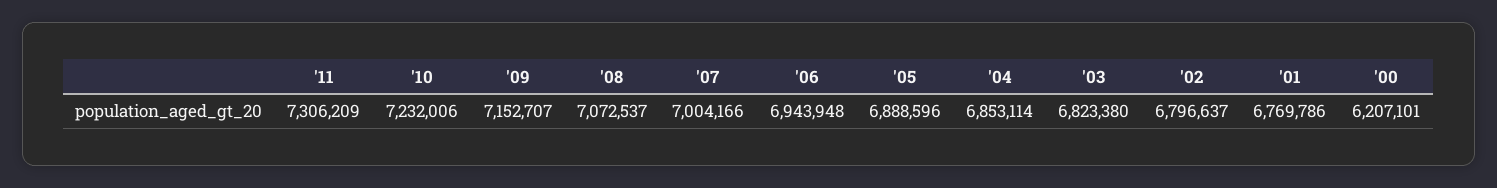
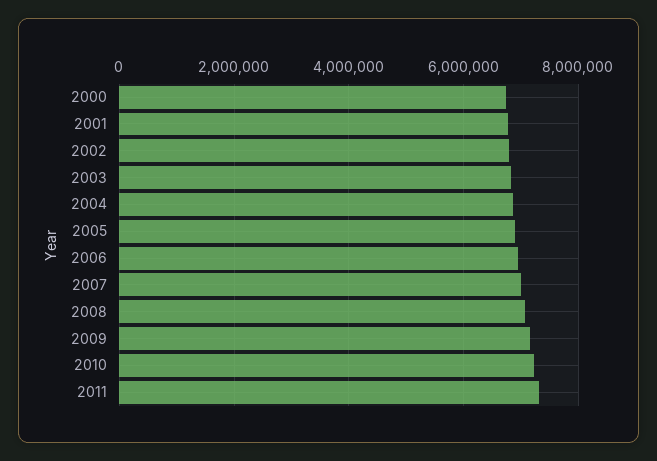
'00: 6207101 -> 6800000

